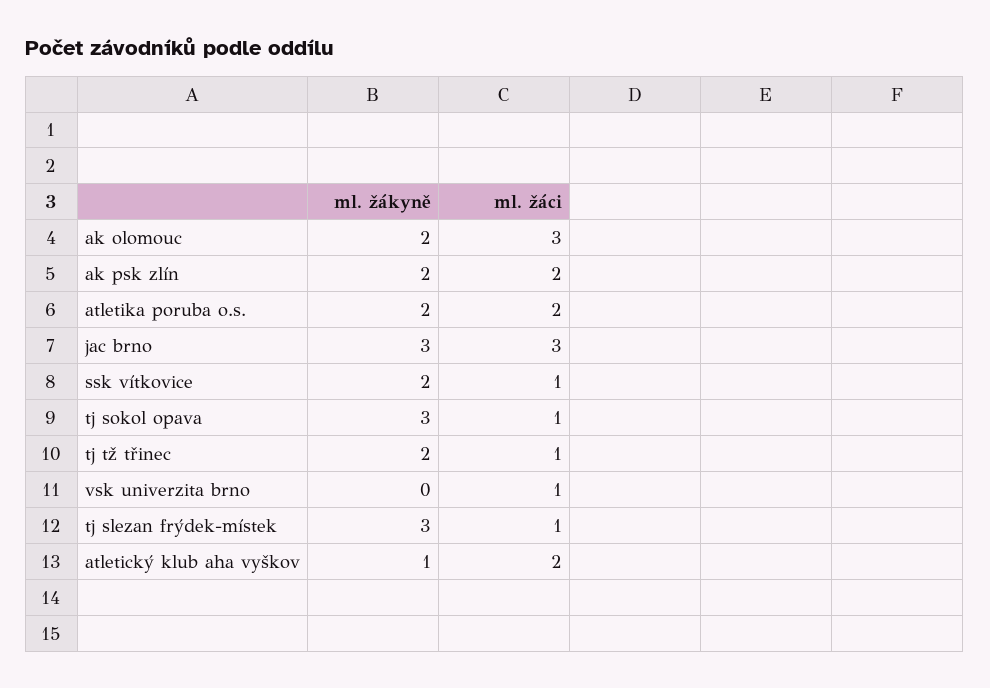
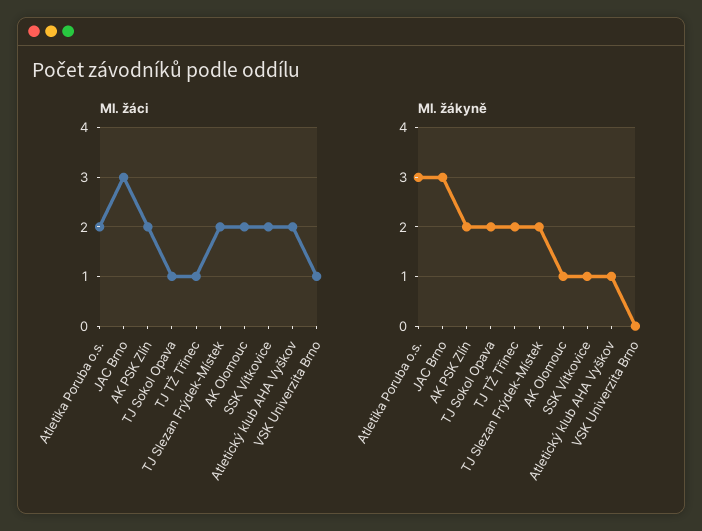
ml. žákyně, ak olomouc: 2 -> 1
ml. žáci, ak olomouc: 3 -> 2
ml. žákyně, atletika poruba o.s.: 2 -> 3
ml. žákyně, ssk vítkovice: 2 -> 1
ml. žáci, ssk vítkovice: 1 -> 2
ml. žákyně, tj sokol opava: 3 -> 2
ml. žákyně, tj slezan frýdek-místek: 3 -> 2
ml. žáci, tj slezan frýdek-místek: 1 -> 2

